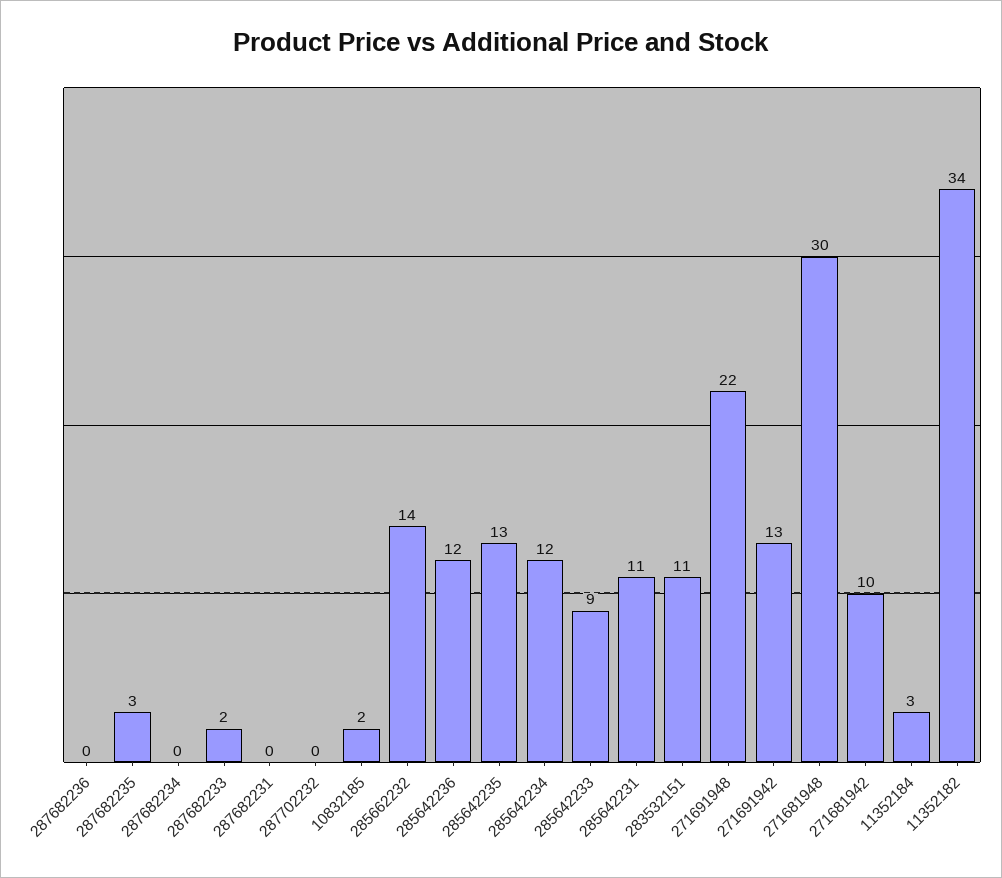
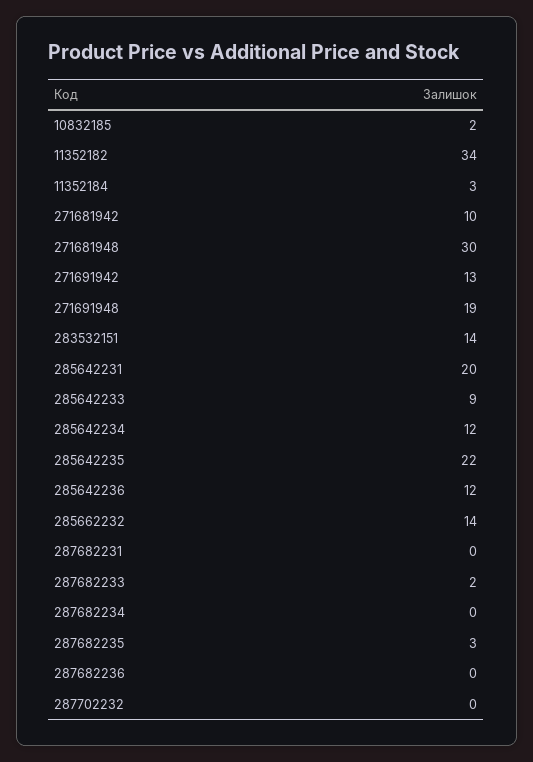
285642235: 13 -> 22
285642231: 11 -> 20
283532151: 11 -> 14
271691948: 22 -> 19

